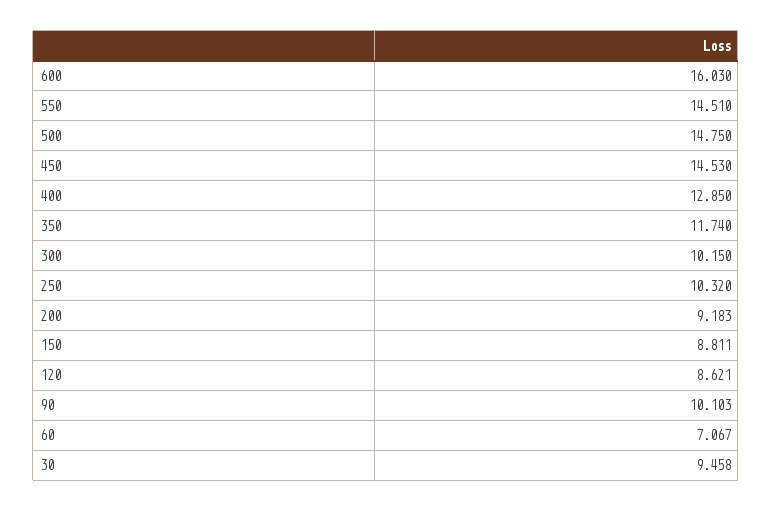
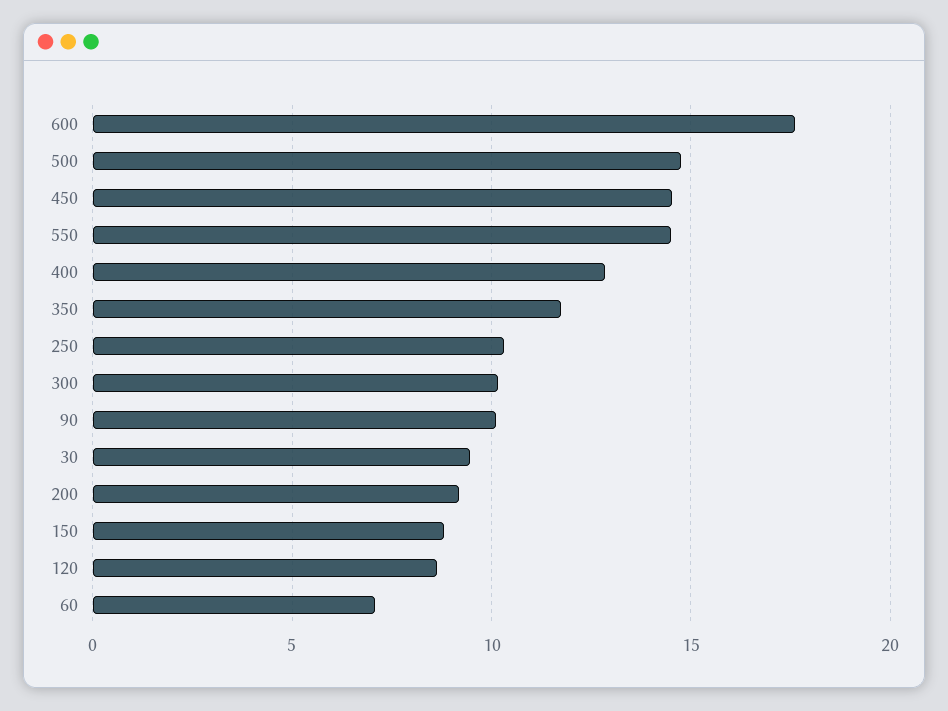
600: 16.03 -> 17.5

